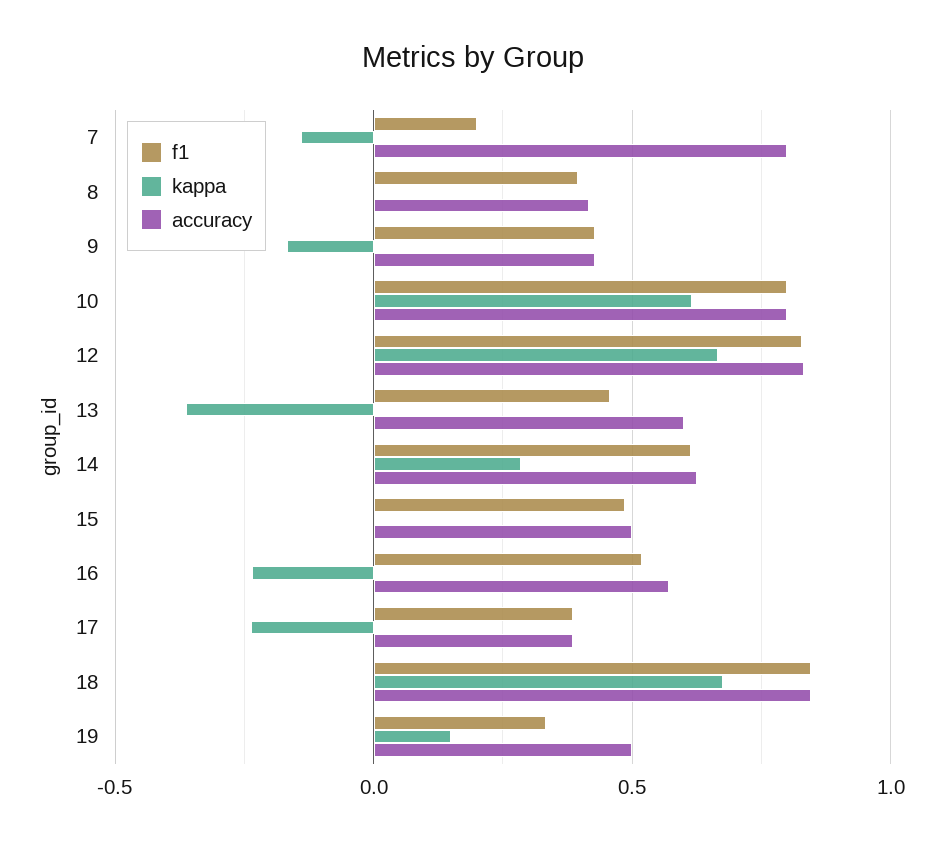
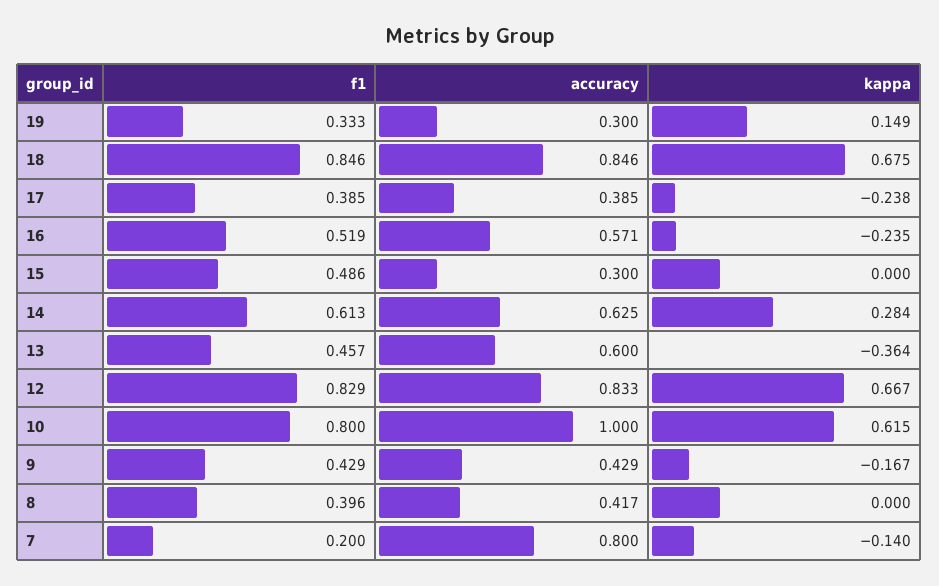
accuracy, 10: 0.8 -> 1
accuracy, 15: 0.5 -> 0.3
accuracy, 19: 0.5 -> 0.3

